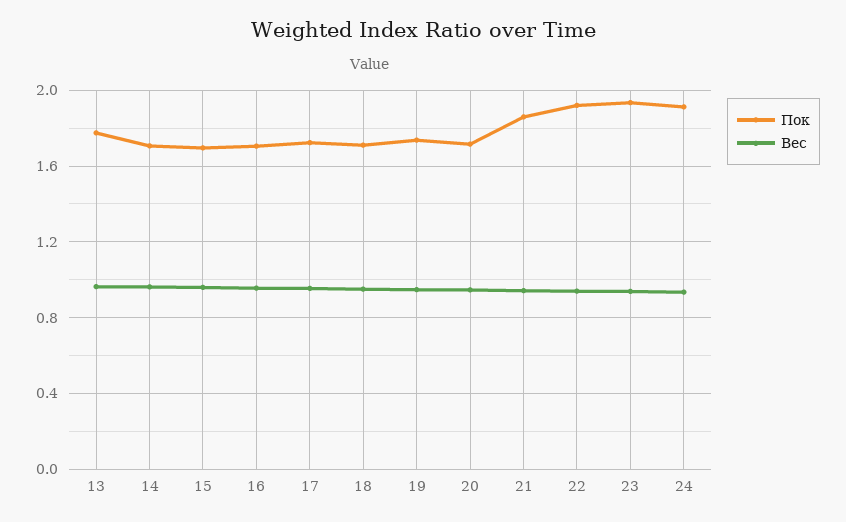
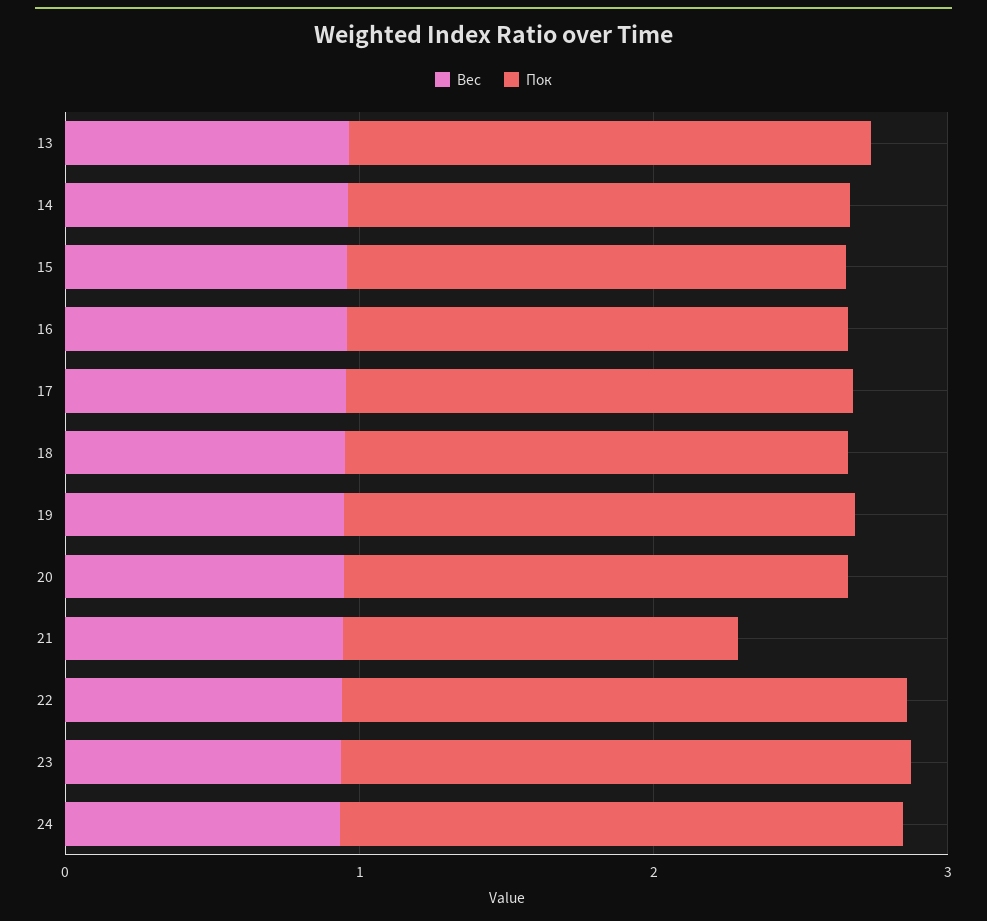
Пок, 21: 1.85 -> 1.4

